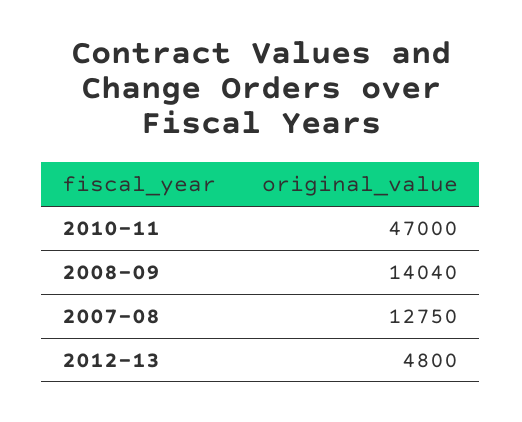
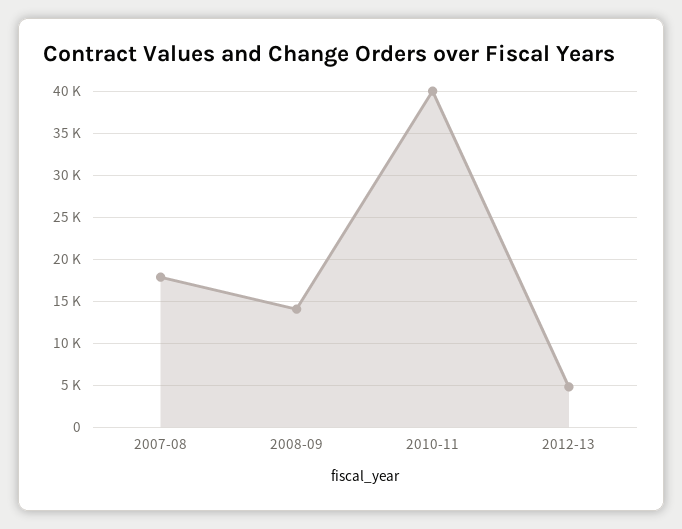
2010-11: 47000 -> 40000
2007-08: 12750 -> 18000

